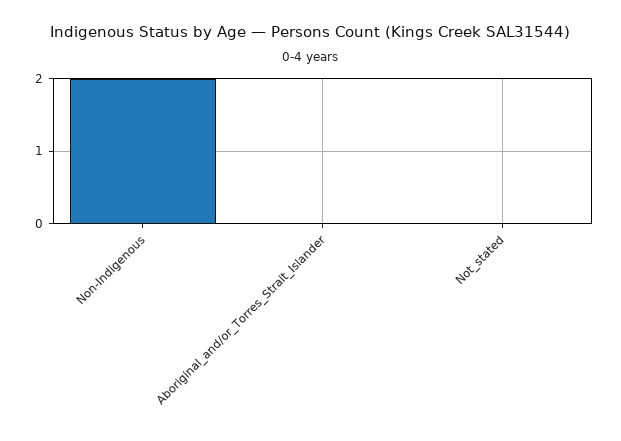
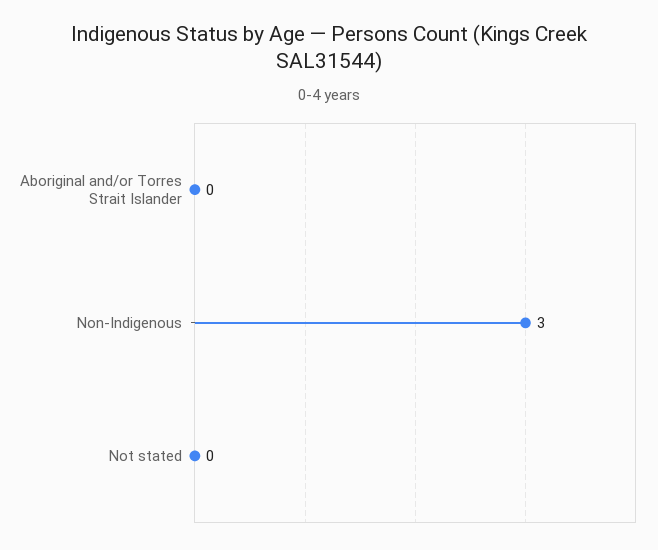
Non-Indigenous: 2 -> 3

